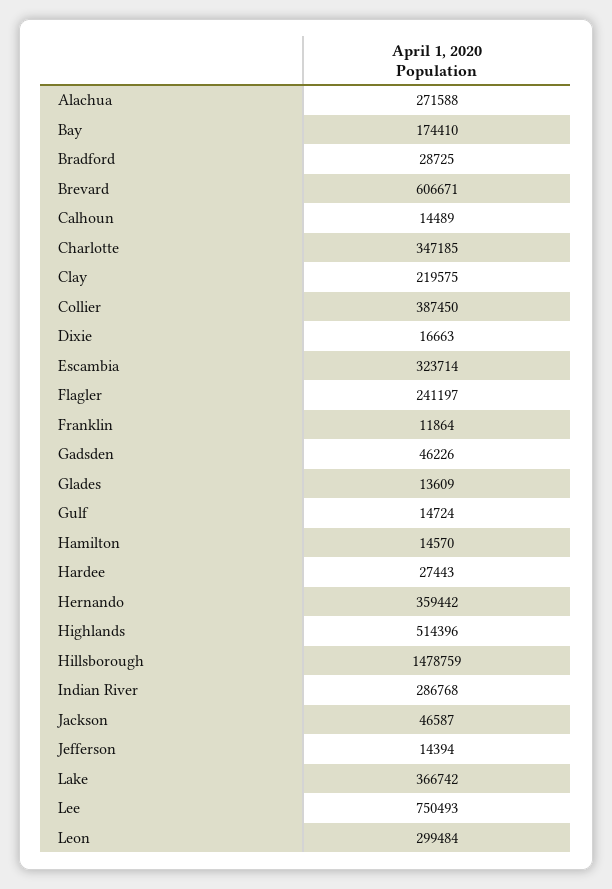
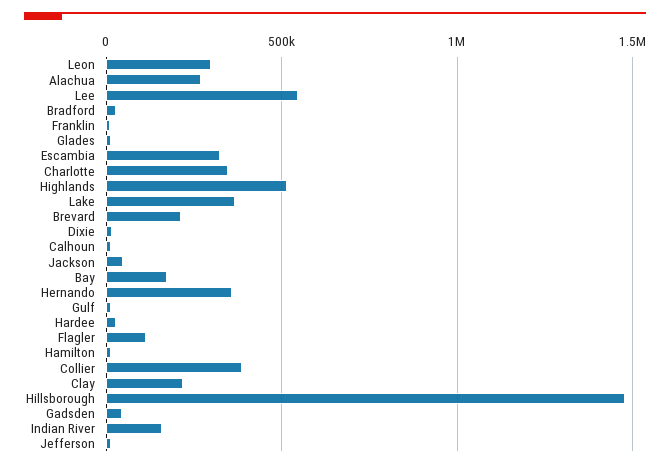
Brevard: 606671 -> 200000
Flagler: 241197 -> 100000
Indian River: 286768 -> 150000
Lee: 750493 -> 550000

